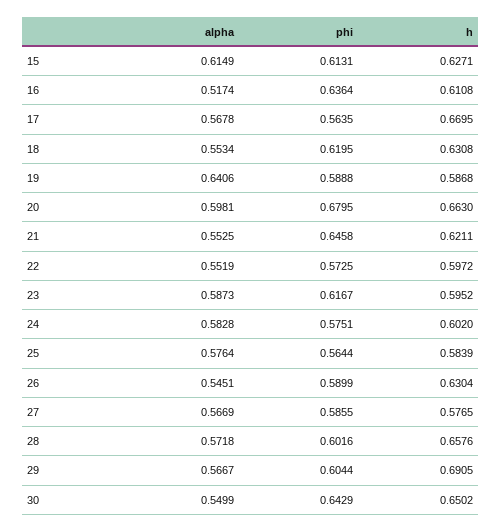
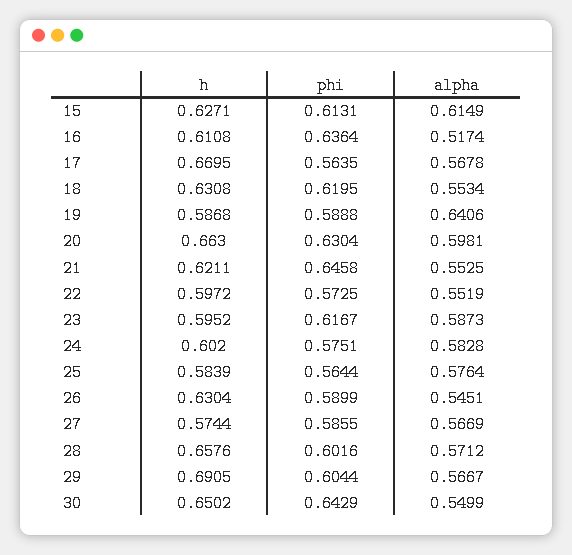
phi, 20: 0.6795 -> 0.6304
h, 27: 0.5765 -> 0.5744
alpha, 28: 0.5718 -> 0.5712

